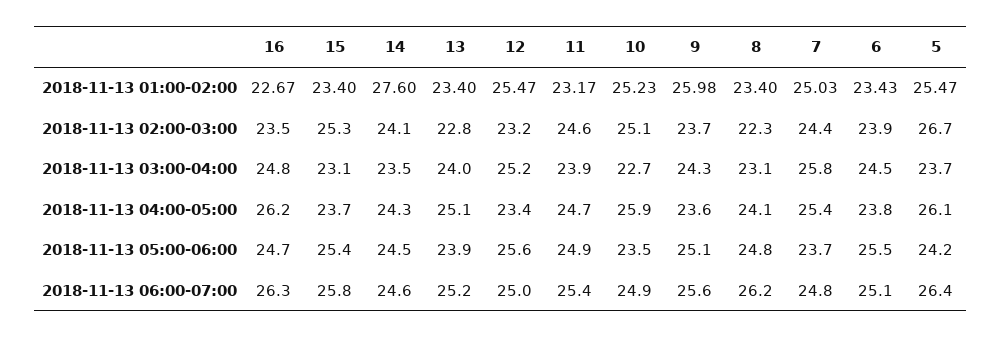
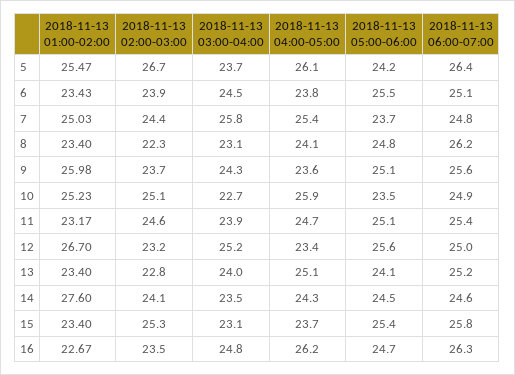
12, 2018-11-13 01:00-02:00: 25.47 -> 26.7
13, 2018-11-13 05:00-06:00: 23.9 -> 24.1
11, 2018-11-13 05:00-06:00: 24.9 -> 25.1

